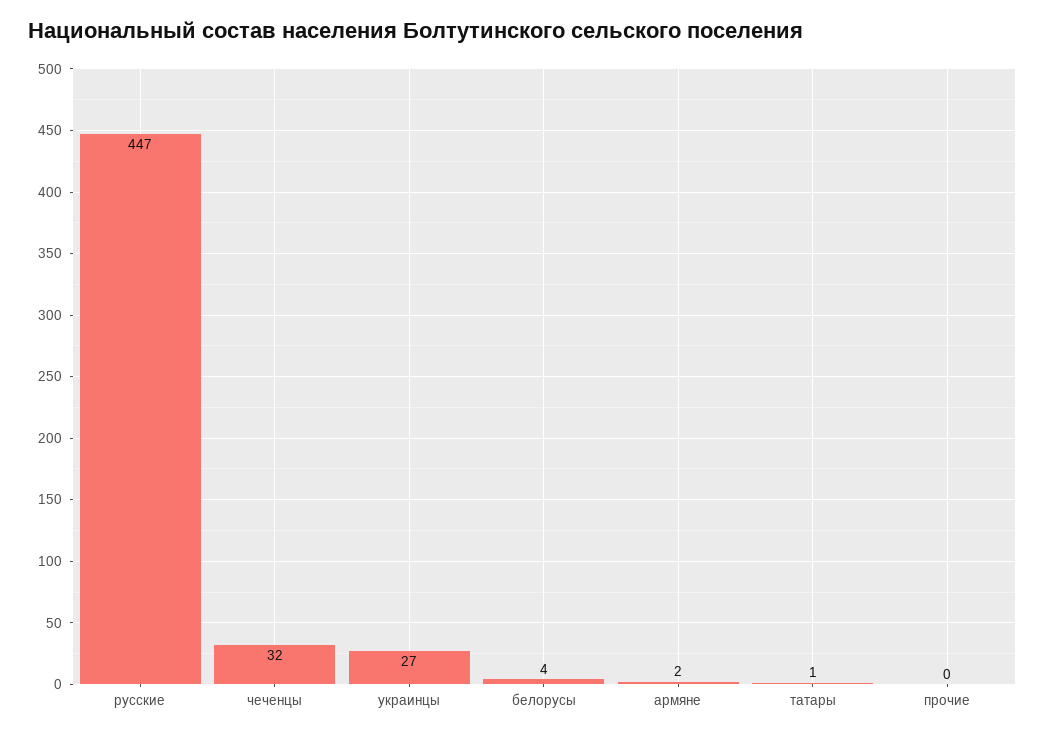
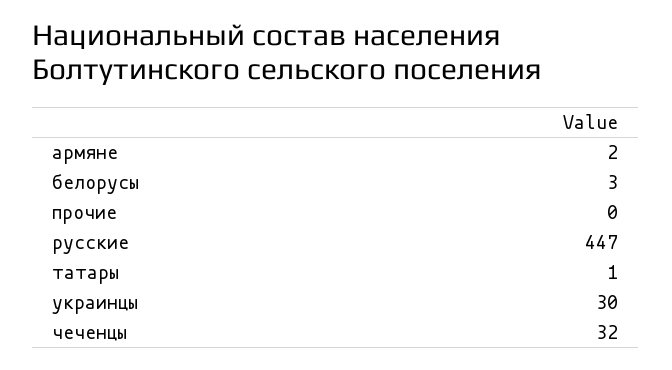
украинцы: 27 -> 30
белорусы: 4 -> 3

